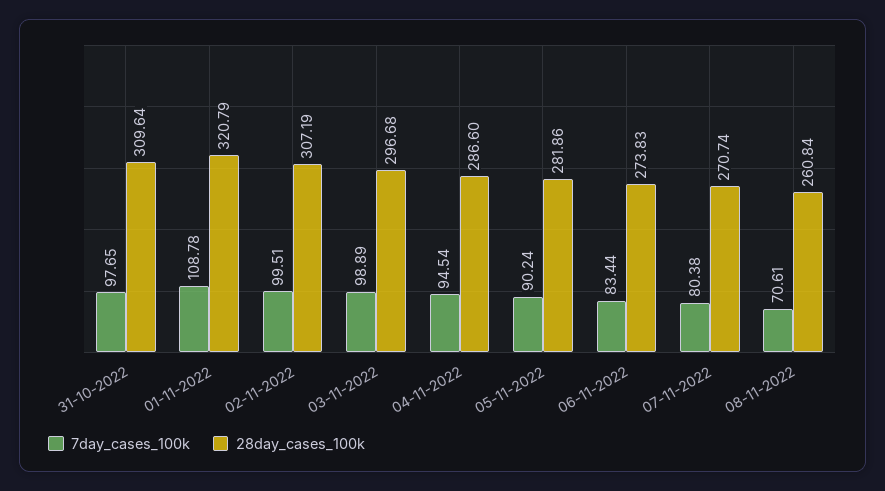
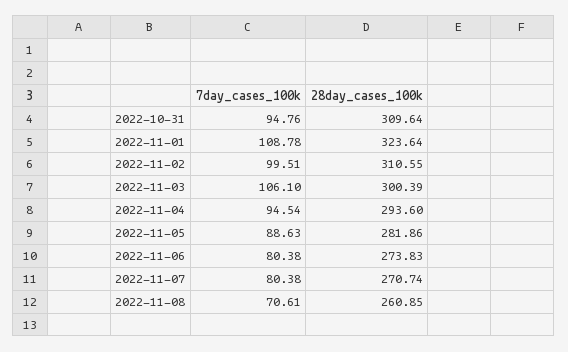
7day_cases_100k, 31-10-2022: 97.65 -> 94.76
28day_cases_100k, 01-11-2022: 320.79 -> 323.64
28day_cases_100k, 02-11-2022: 307.19 -> 310.55
7day_cases_100k, 03-11-2022: 98.89 -> 106.1
28day_cases_100k, 03-11-2022: 296.68 -> 300.39
28day_cases_100k, 04-11-2022: 286.6 -> 293.6
7day_cases_100k, 05-11-2022: 90.24 -> 88.63
7day_cases_100k, 06-11-2022: 83.44 -> 80.38
28day_cases_100k, 08-11-2022: 260.84 -> 260.85

